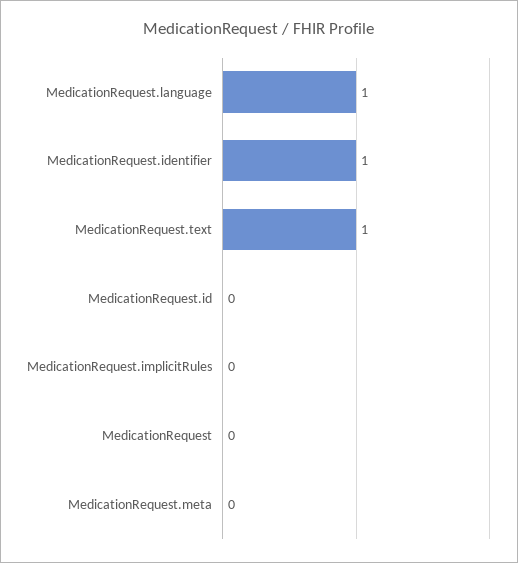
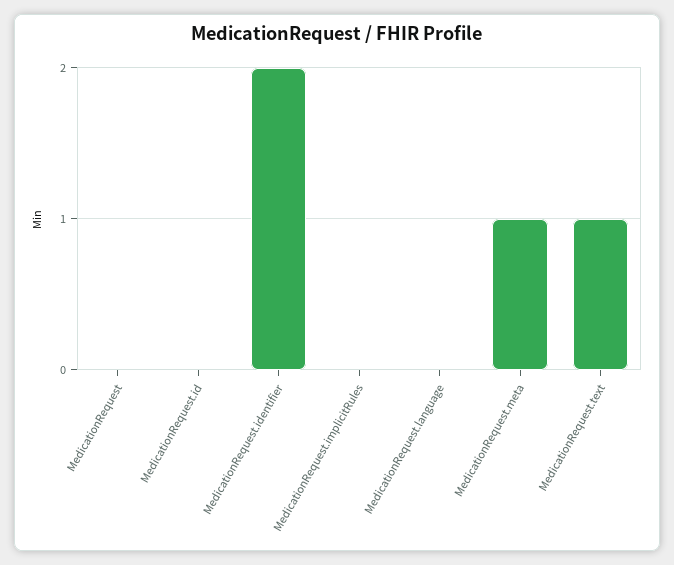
MedicationRequest.language: 1 -> 0
MedicationRequest.identifier: 1 -> 2
MedicationRequest.meta: 0 -> 1

